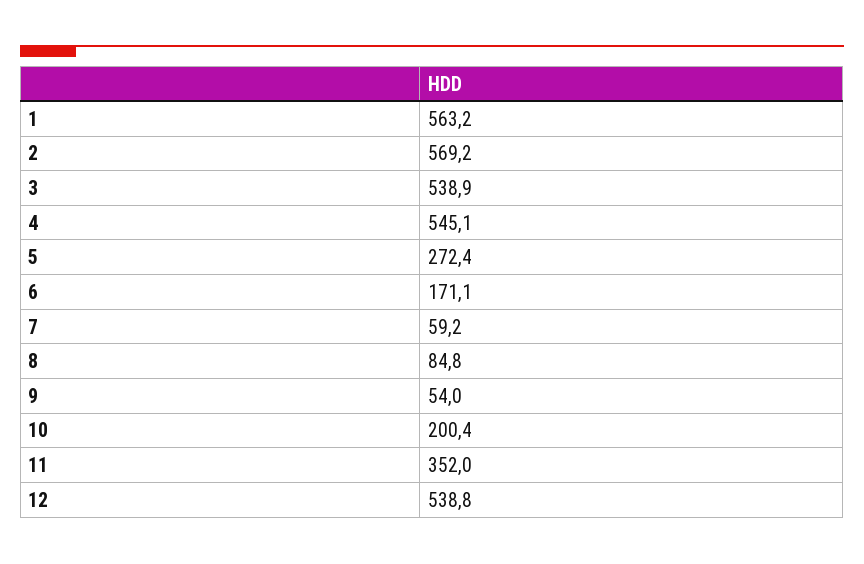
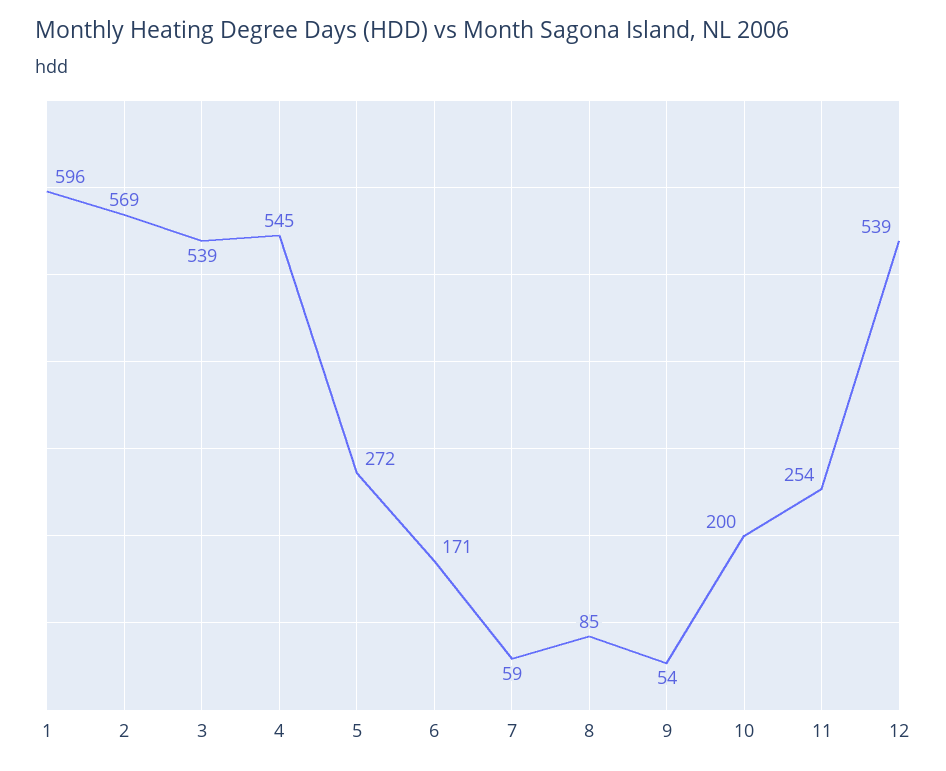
1: 563.2 -> 596
11: 352 -> 254

